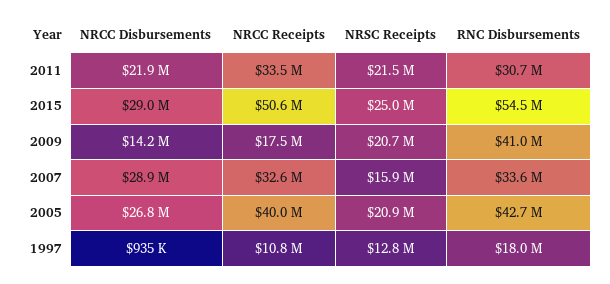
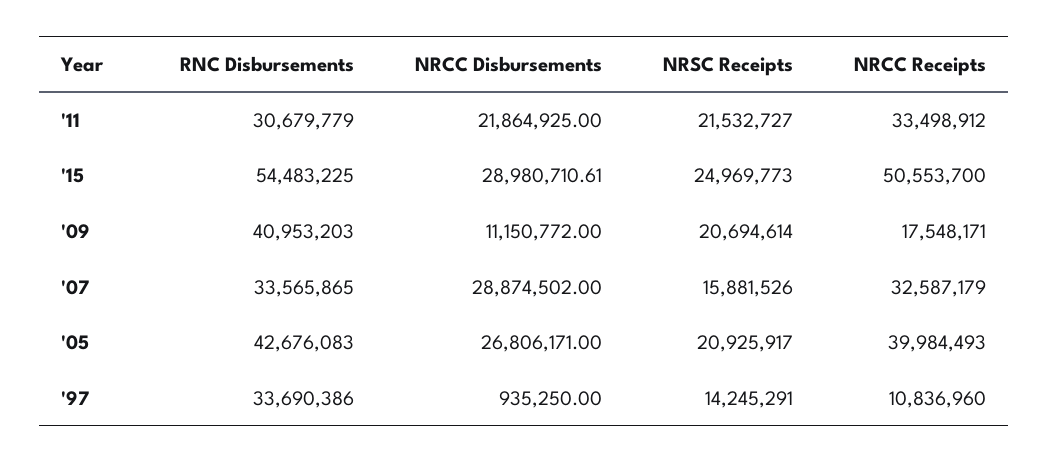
NRCC Disbursements, 2009: 14200000 -> 11150772
NRSC Receipts, 1997: 12800000 -> 14245291
RNC Disbursements, 1997: 18000000 -> 33690386

